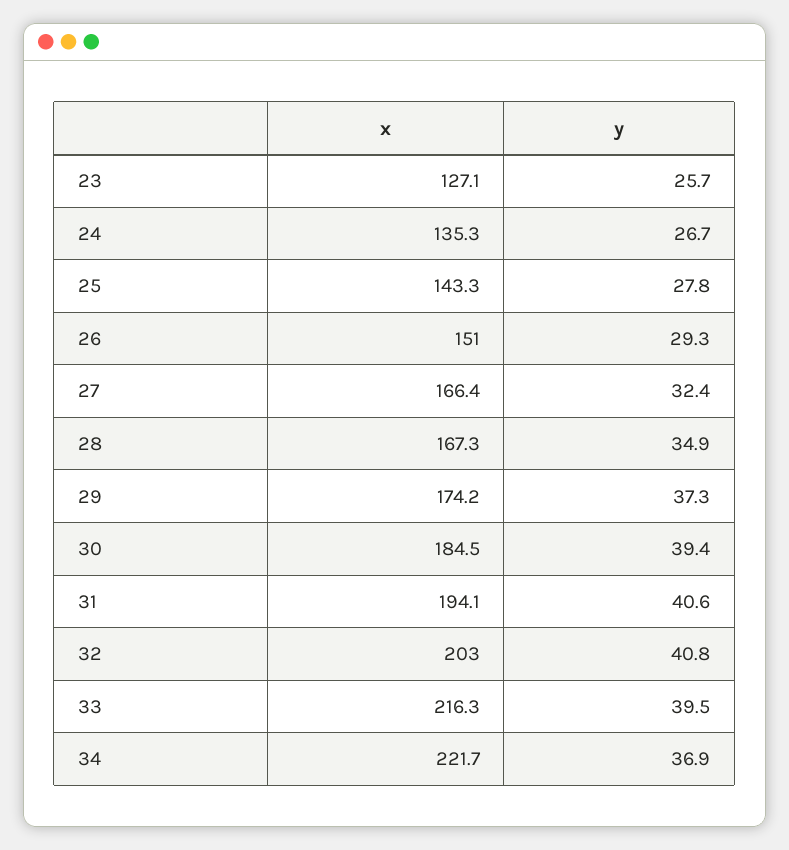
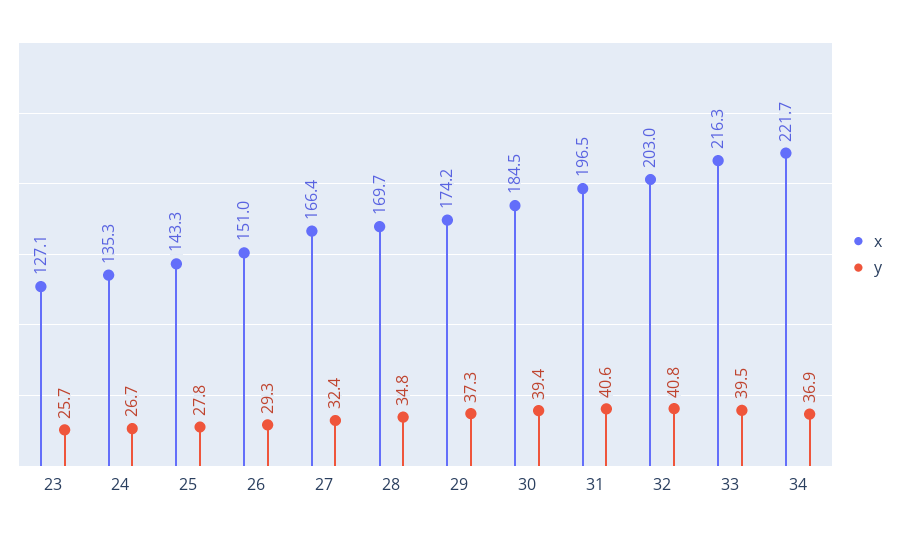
x, 28: 167.3 -> 169.7
y, 28: 34.9 -> 34.8
x, 31: 194.1 -> 196.5

